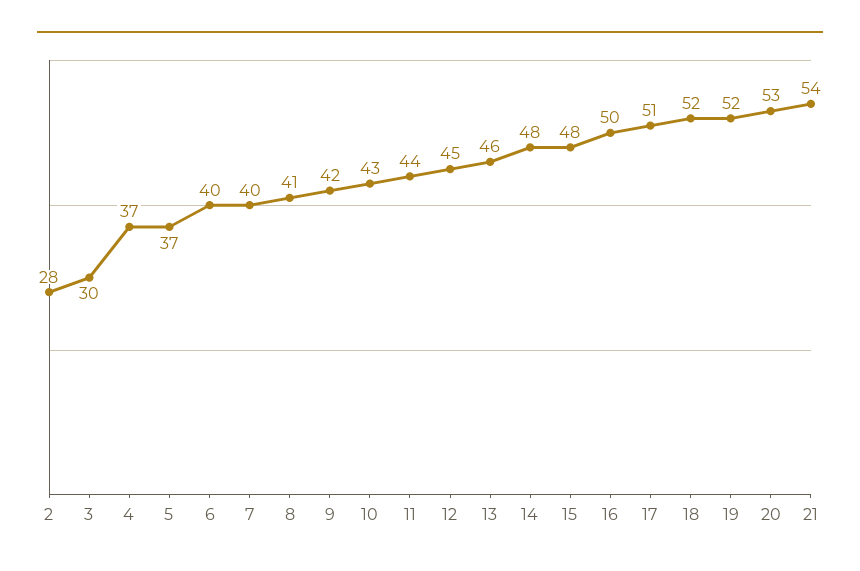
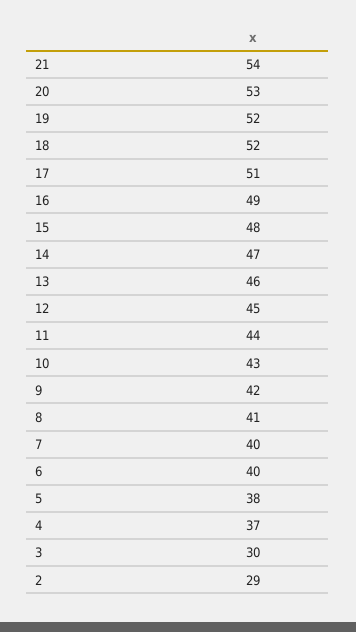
2: 28 -> 29
5: 37 -> 38
14: 48 -> 47
16: 50 -> 49

